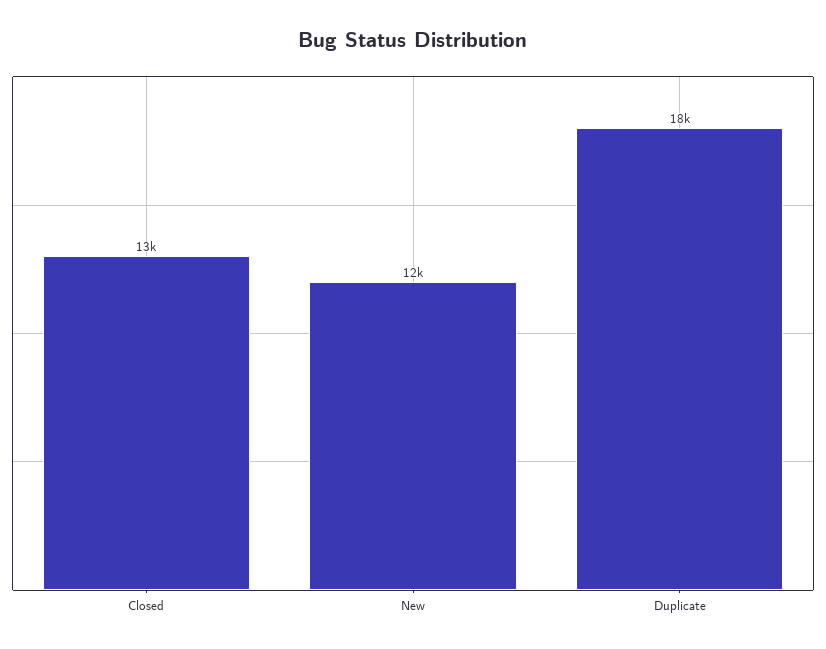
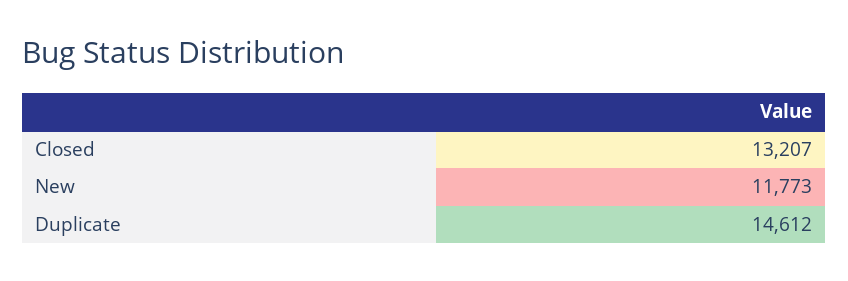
Duplicate: 18000 -> 14612

